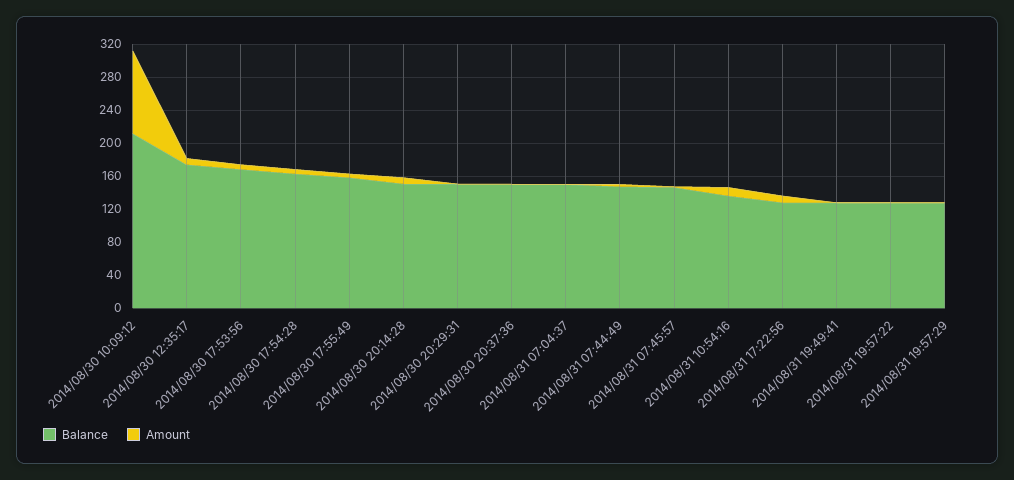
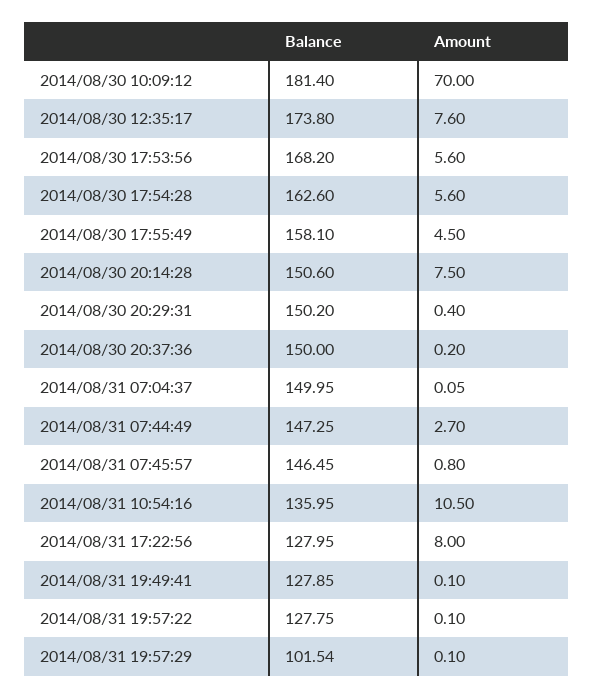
Balance, 2014/08/30 10:09:12: 210 -> 181.4
Amount, 2014/08/30 10:09:12: 100 -> 70
Balance, 2014/08/31 19:57:29: 130 -> 101.54

